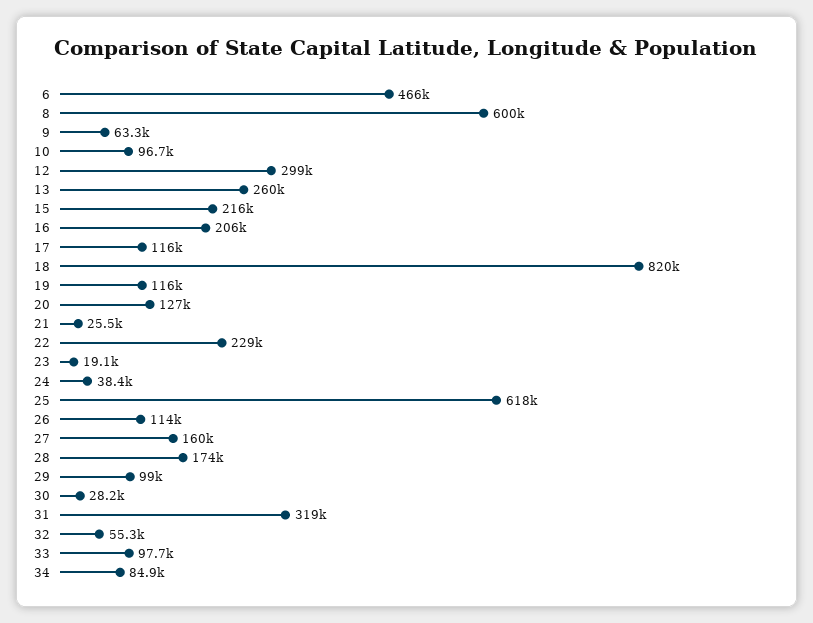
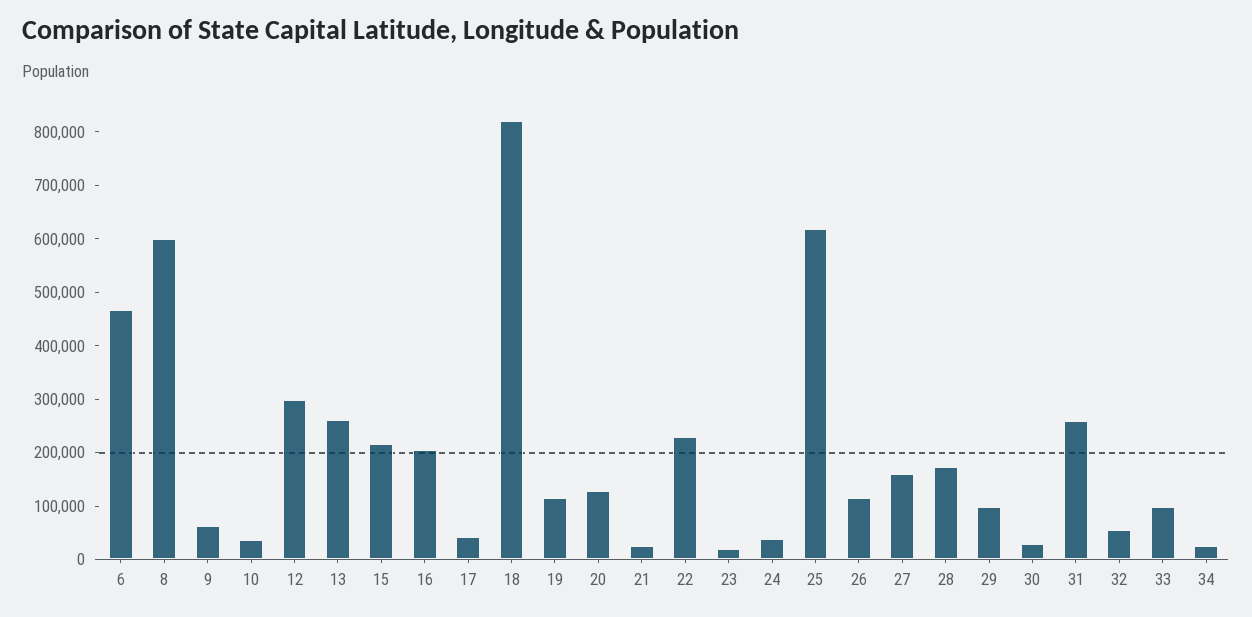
10: 96700 -> 40000
17: 116000 -> 40000
31: 319000 -> 260000
34: 84900 -> 20000

